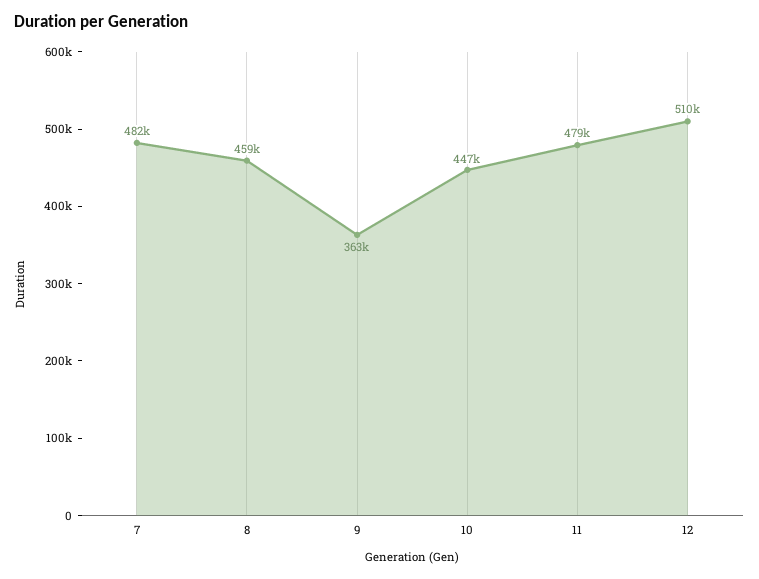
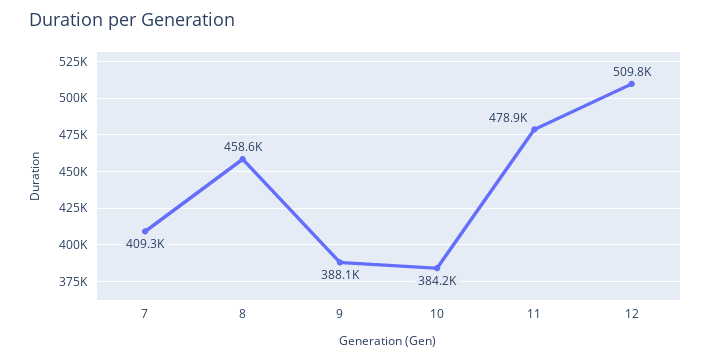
7: 482000 -> 409300
9: 363000 -> 388100
10: 447000 -> 384200

